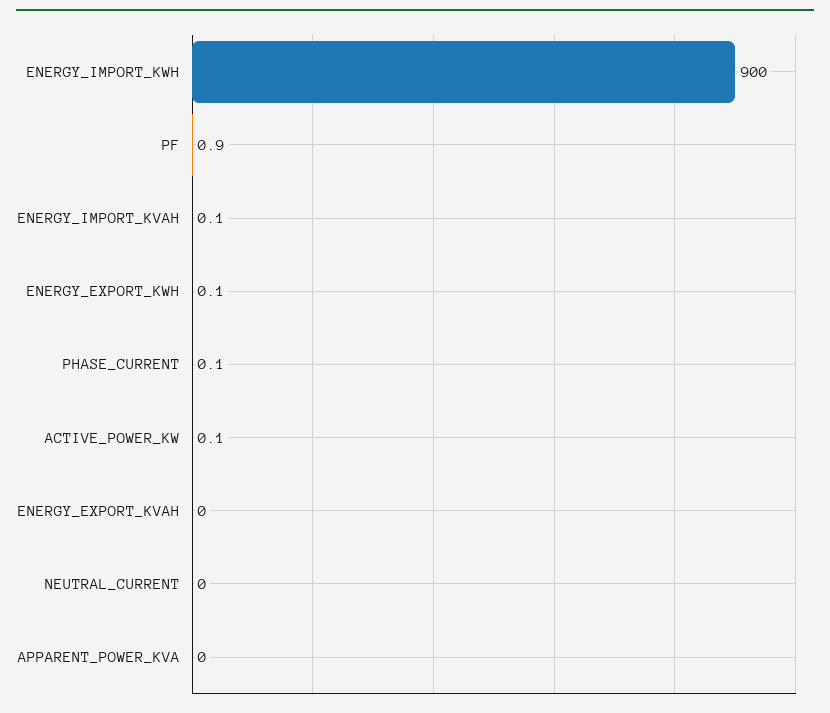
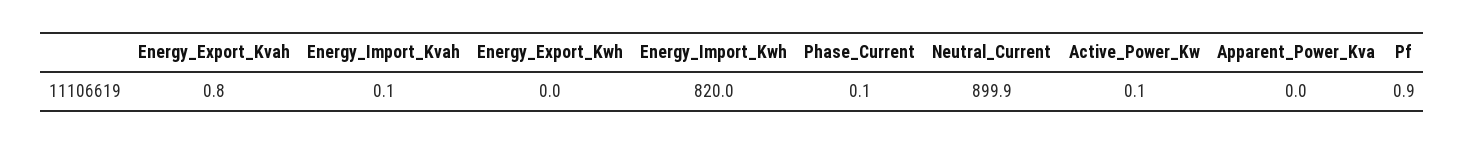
ENERGY_IMPORT_KWH: 900 -> 820
ENERGY_EXPORT_KWH: 0.1 -> 0
ENERGY_EXPORT_KVAH: 0 -> 0.8
NEUTRAL_CURRENT: 0 -> 899.9

